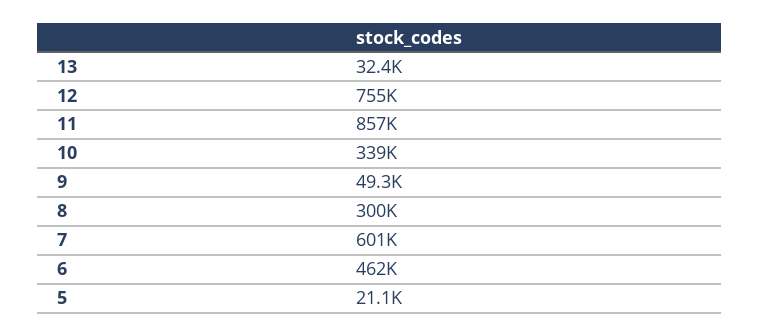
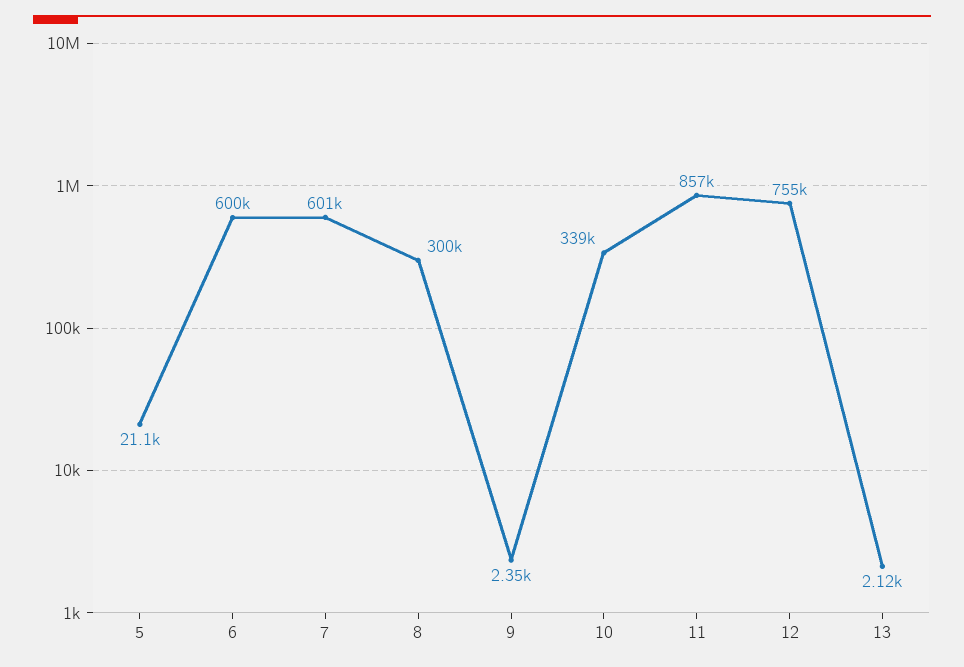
13: 32400 -> 2120
9: 49300 -> 2350
6: 462000 -> 600000

